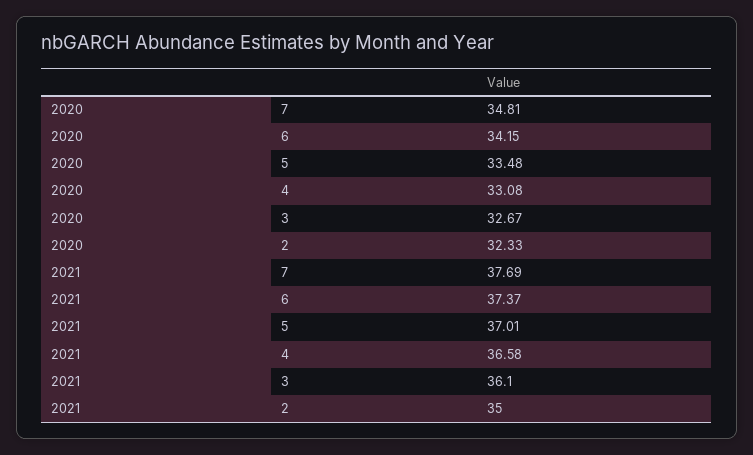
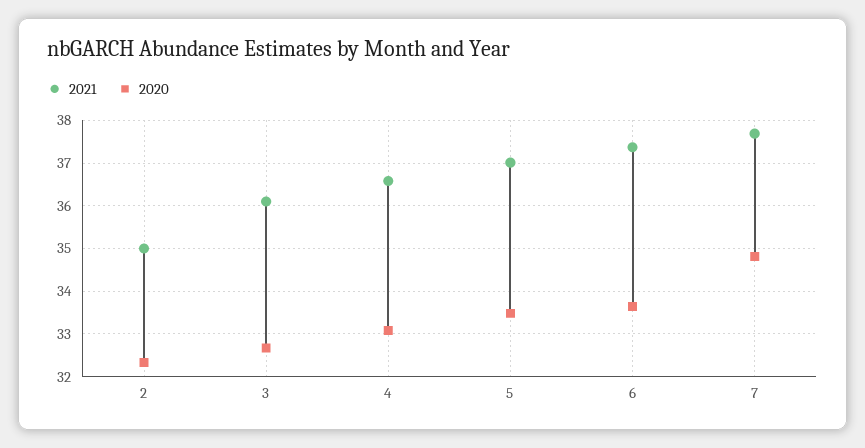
2020, 6: 34.15 -> 33.6

